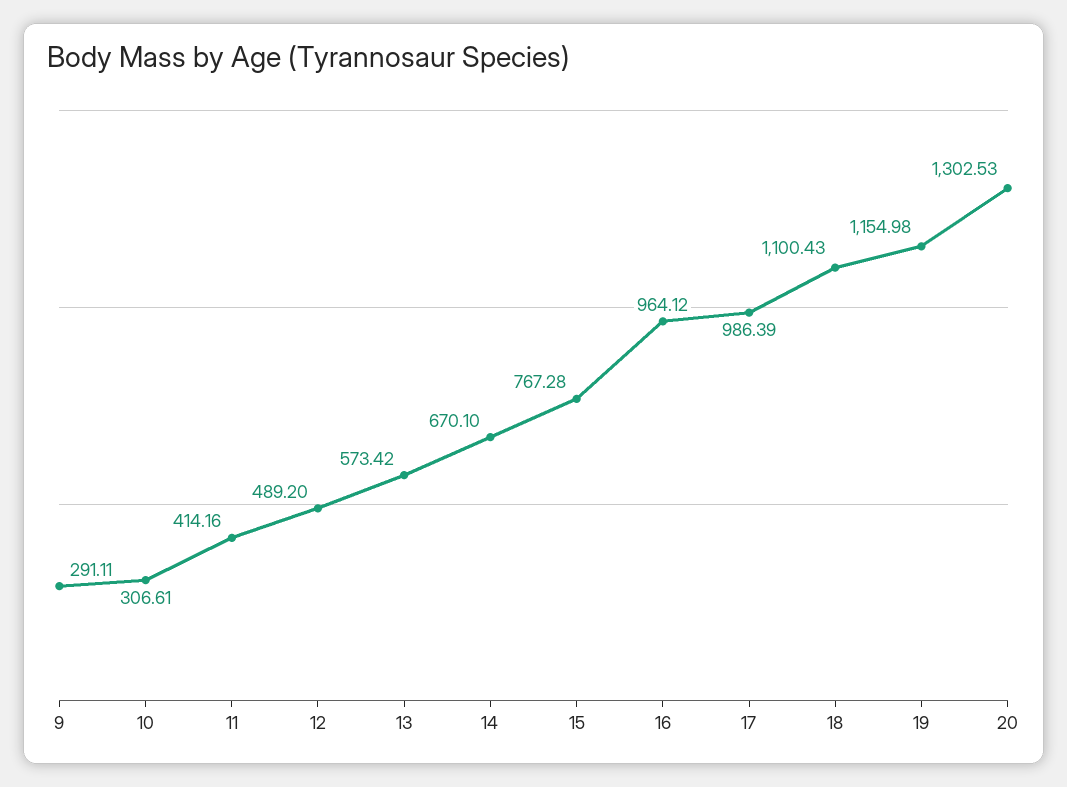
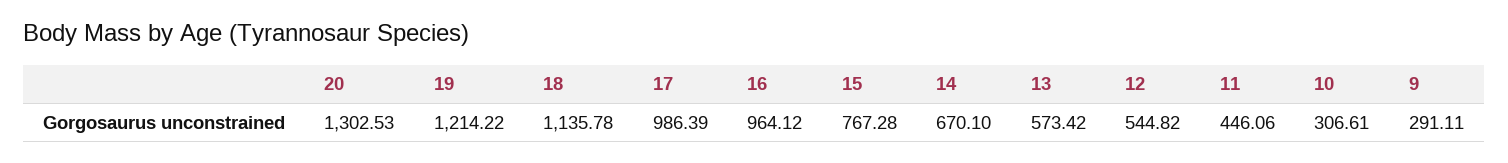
11: 414.16 -> 446.06
12: 489.2 -> 544.82
18: 1100.43 -> 1135.78
19: 1154.98 -> 1214.22

